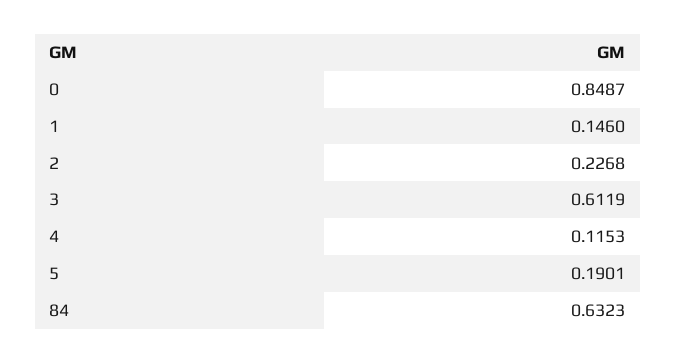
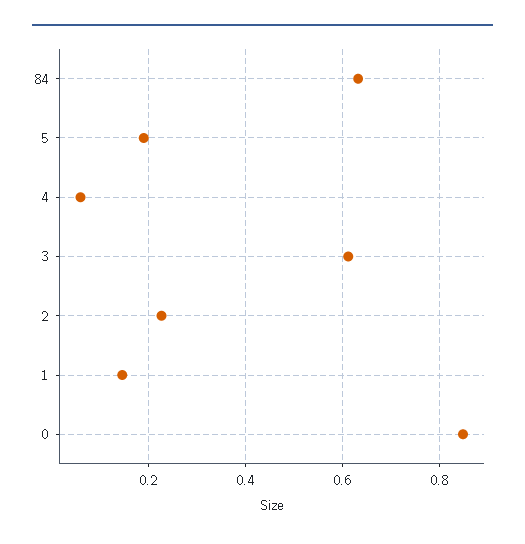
4: 0.1153 -> 0.06

